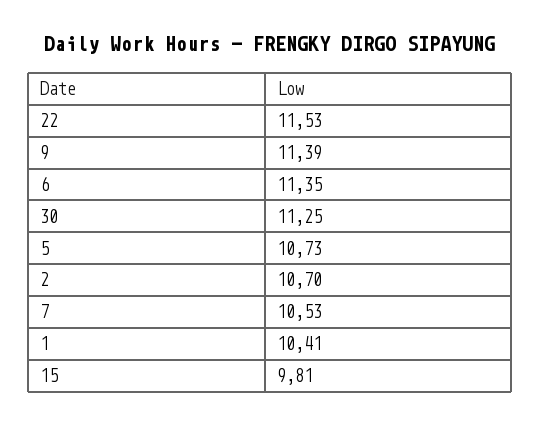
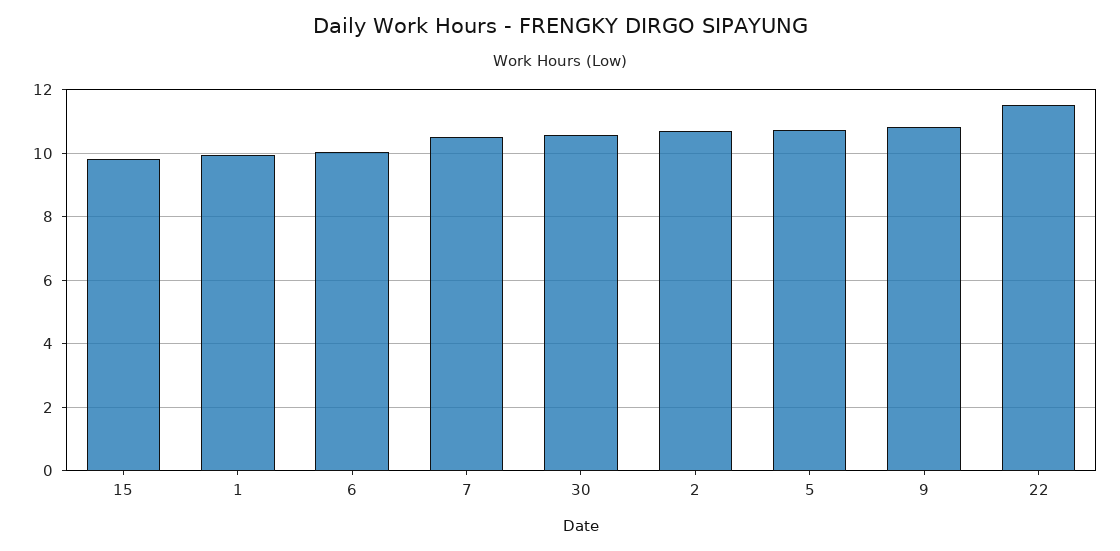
9: 11.39 -> 10.8
6: 11.35 -> 10
30: 11.25 -> 10.6
1: 10.41 -> 10

